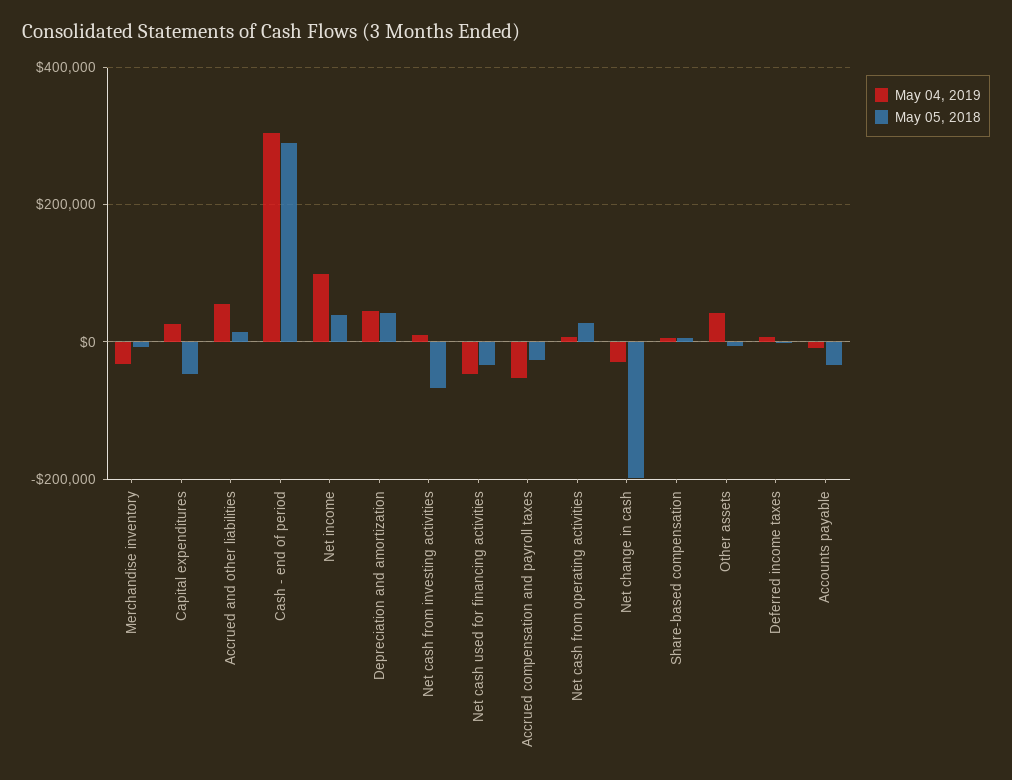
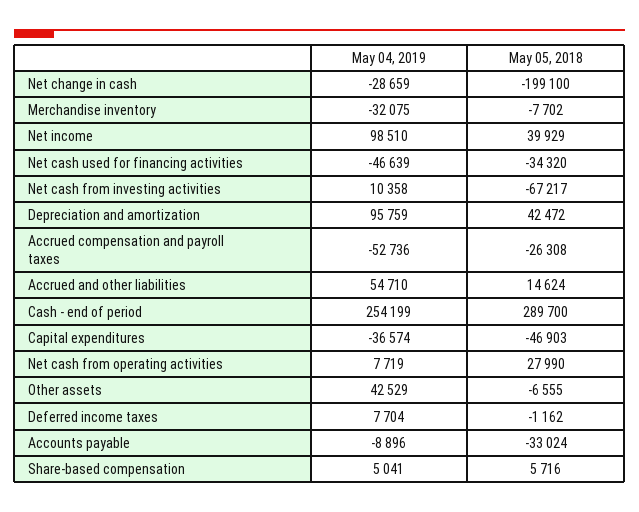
May 04, 2019, Capital expenditures: 20000 -> -36574
May 04, 2019, Cash - end of period: 300000 -> 254199
May 04, 2019, Depreciation and amortization: 40000 -> 95759

